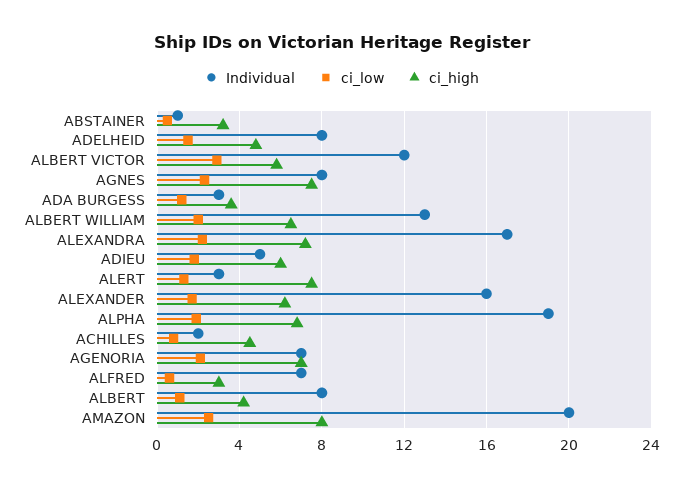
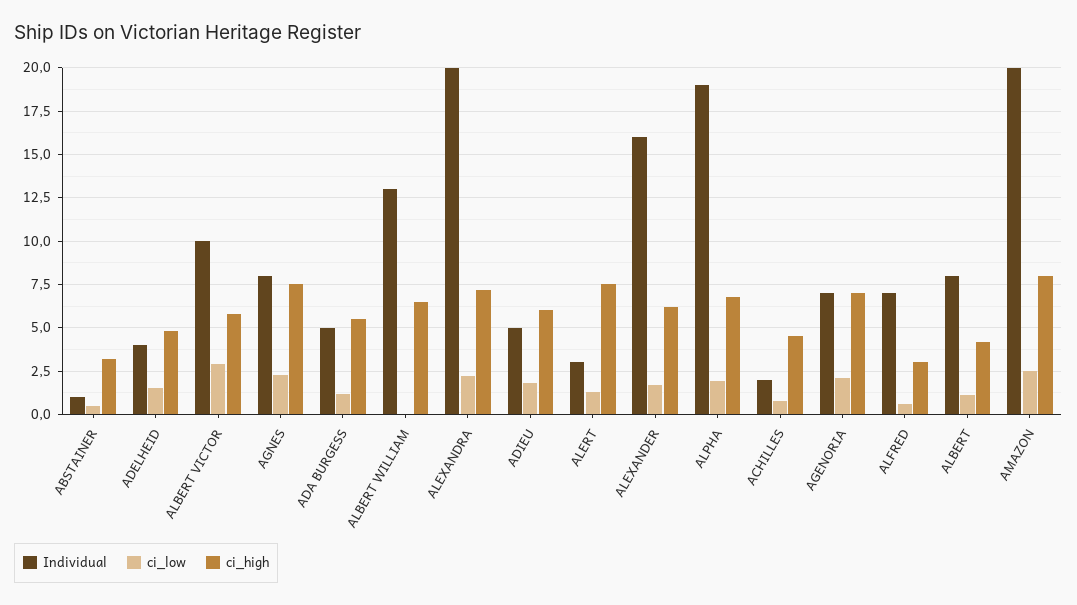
Individual, ADELHEID: 8 -> 4
Individual, ALBERT VICTOR: 12 -> 10
Individual, ADA BURGESS: 3 -> 5
ci_high, ADA BURGESS: 3.5 -> 5.5
ci_low, ALBERT WILLIAM: 2 -> 0
Individual, ALEXANDRA: 17 -> 20

